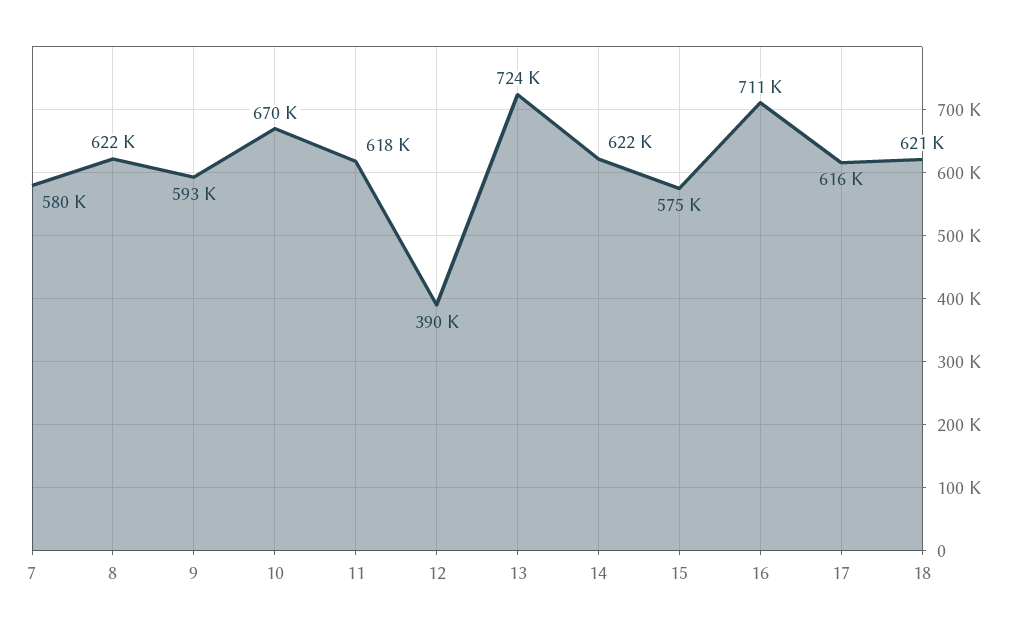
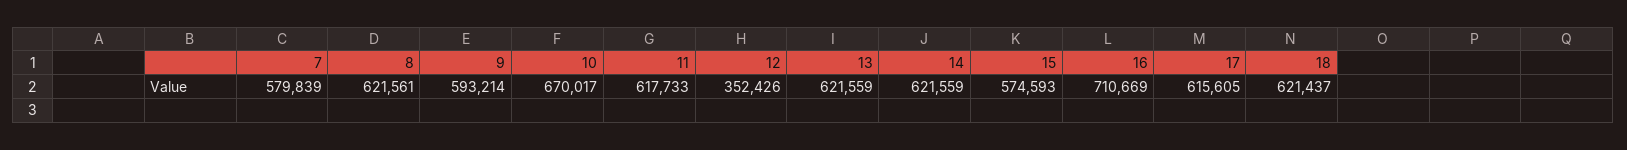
12: 390000 -> 352426
13: 724000 -> 621559

